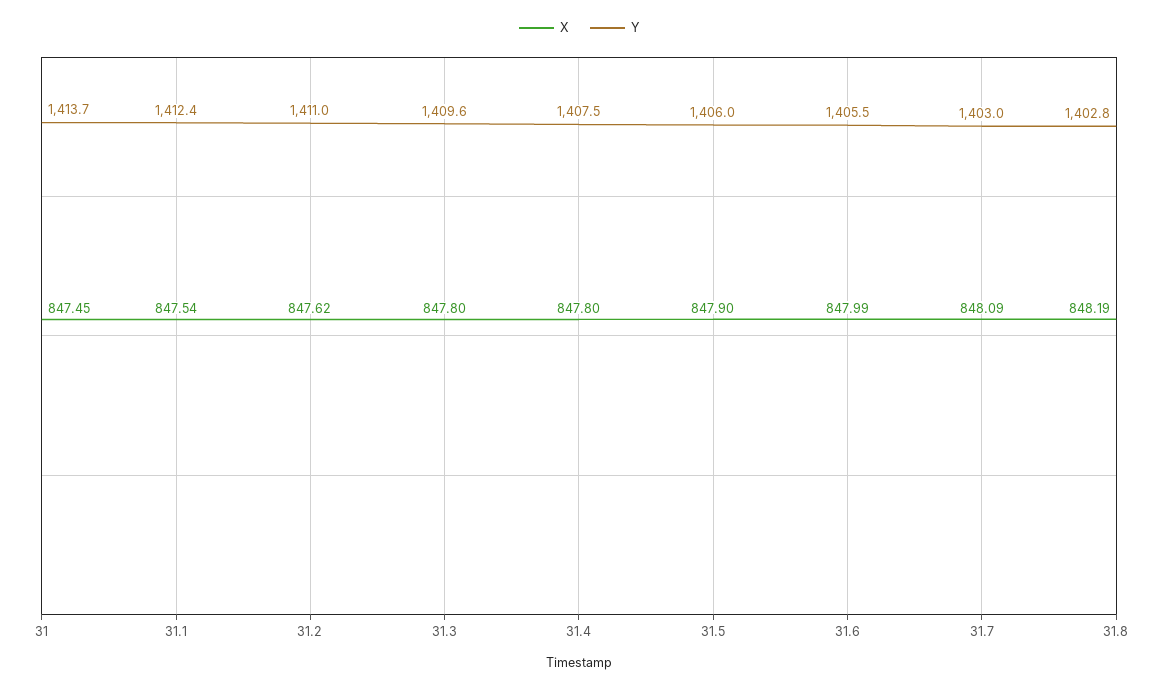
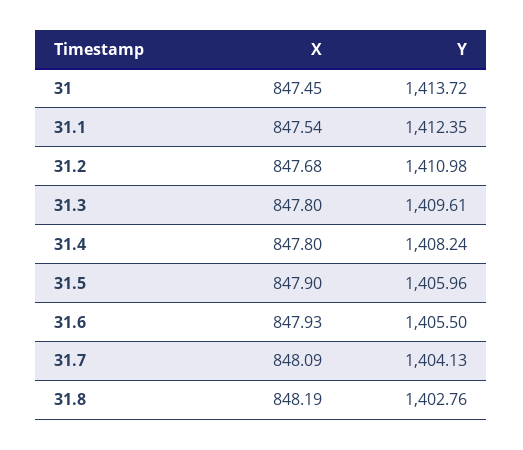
X, 31.2: 847.62 -> 847.68
Y, 31.4: 1407.5 -> 1408.24
X, 31.6: 847.99 -> 847.93
Y, 31.7: 1403 -> 1404.13

